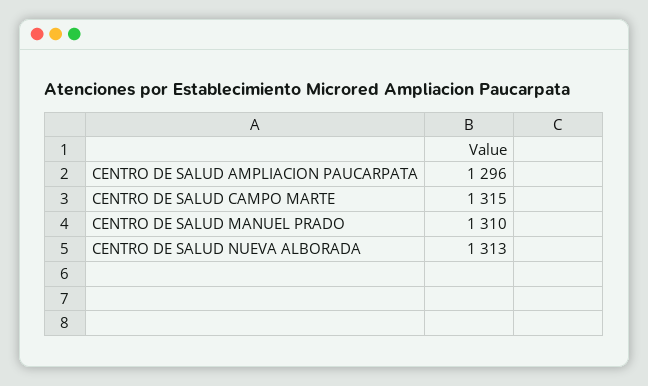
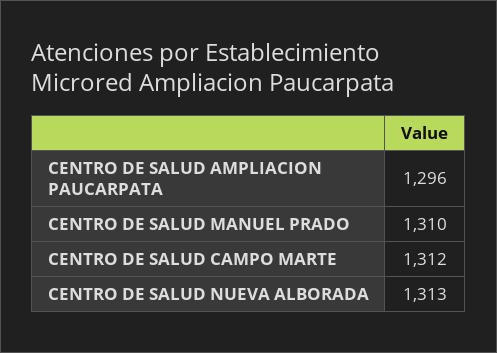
CENTRO DE SALUD CAMPO MARTE: 1315 -> 1312

